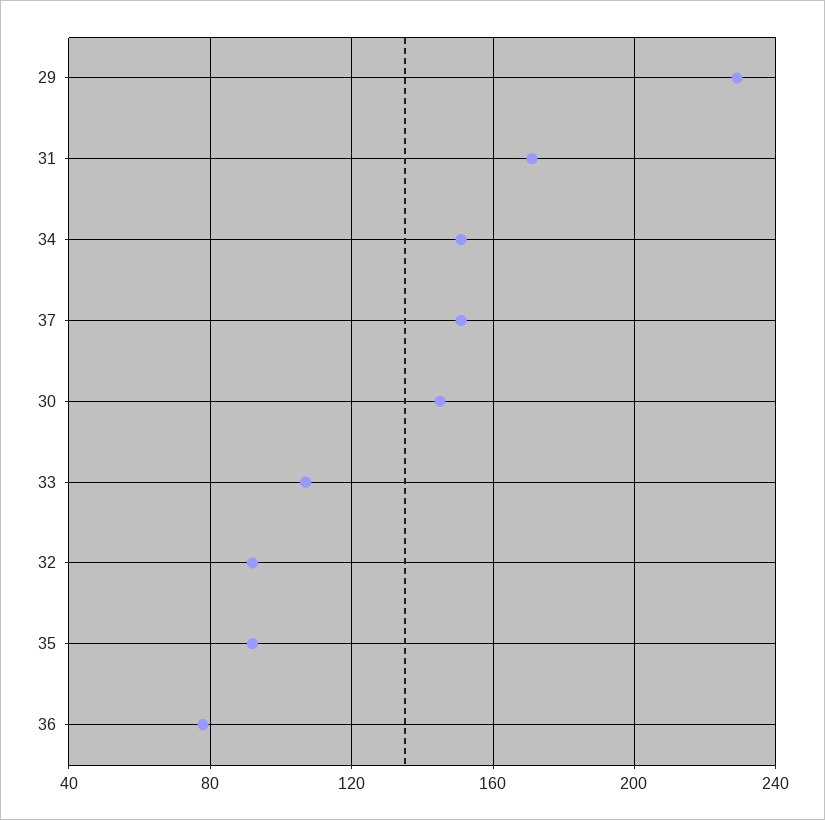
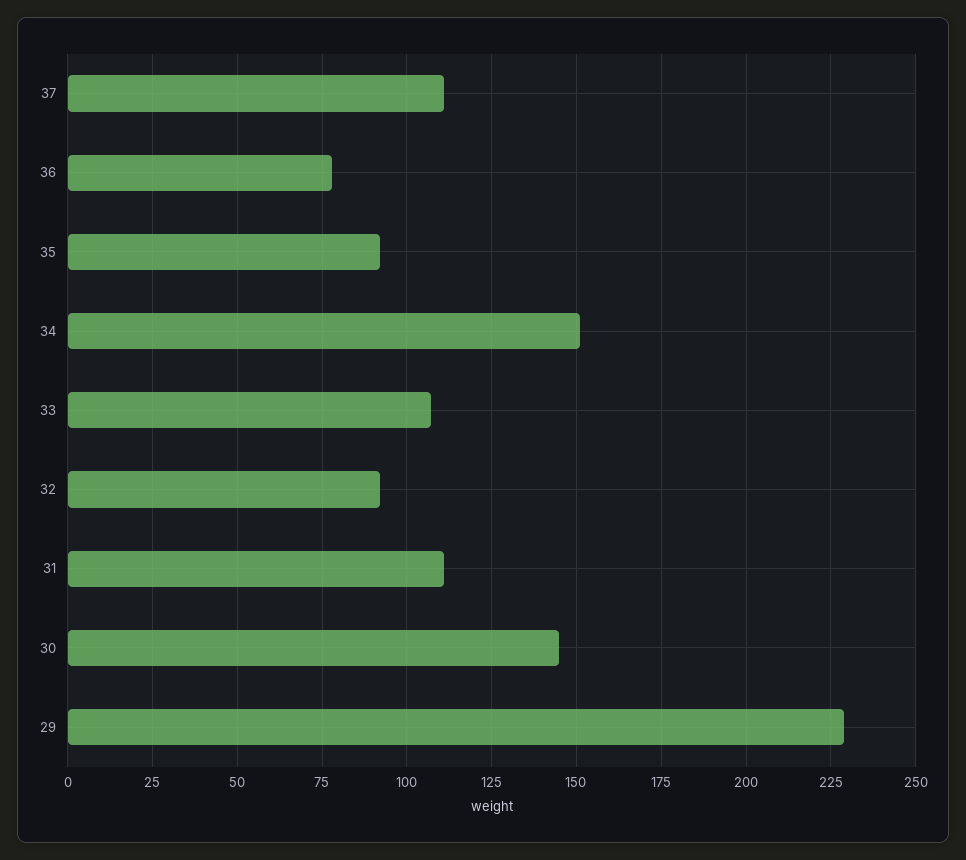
31: 170 -> 110
37: 150 -> 110

